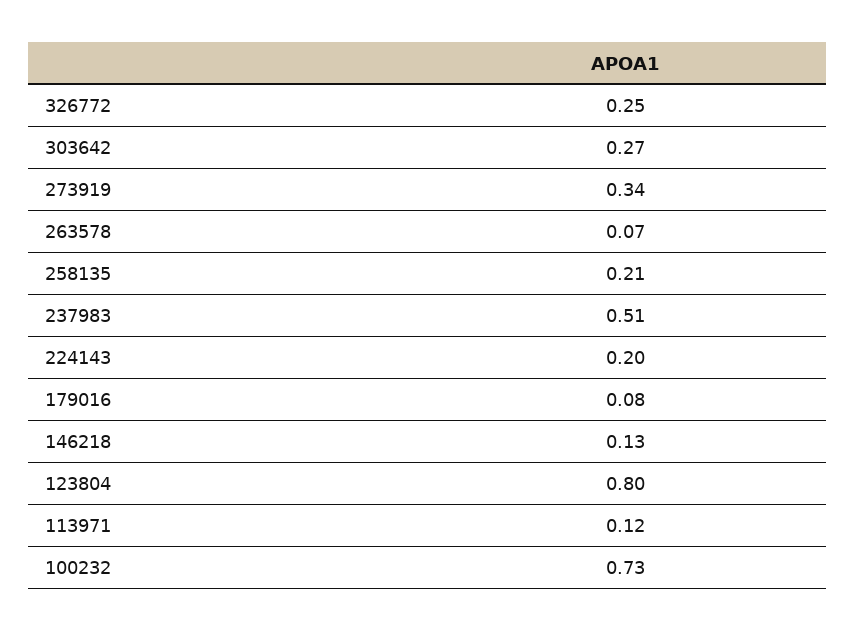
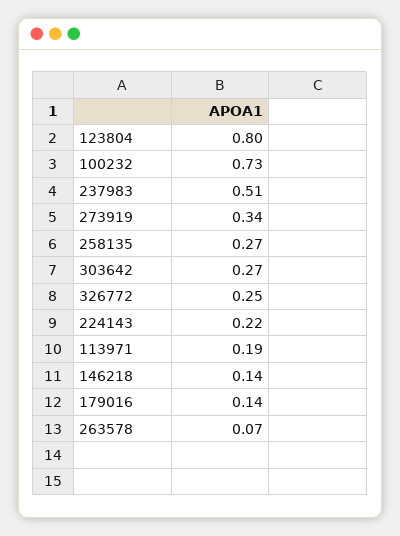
258135: 0.21 -> 0.27
224143: 0.2 -> 0.22
179016: 0.08 -> 0.14
146218: 0.13 -> 0.14
113971: 0.12 -> 0.19

